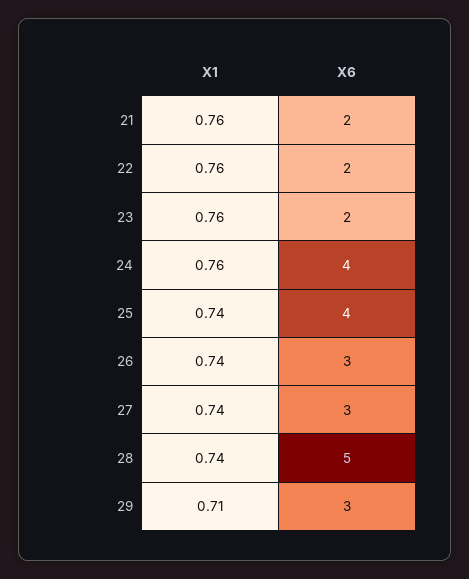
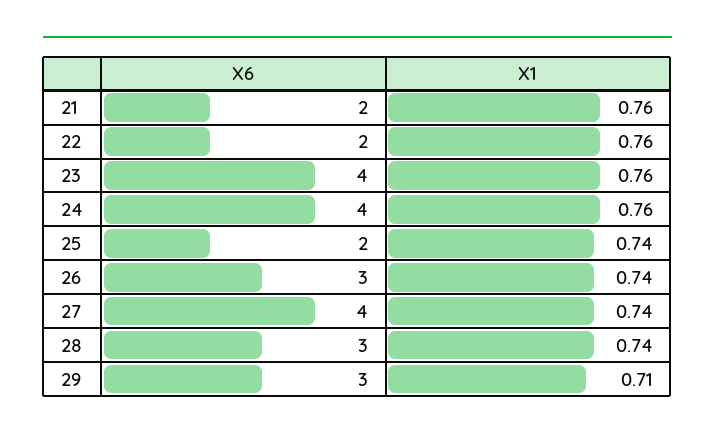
X6, 23: 2 -> 4
X6, 25: 4 -> 2
X6, 27: 3 -> 4
X6, 28: 5 -> 3

